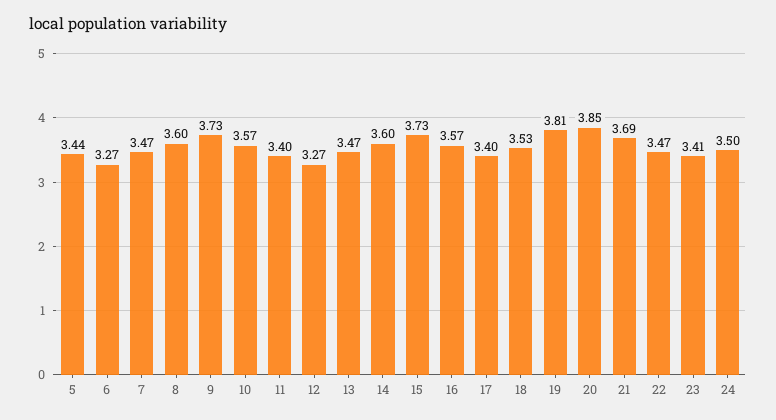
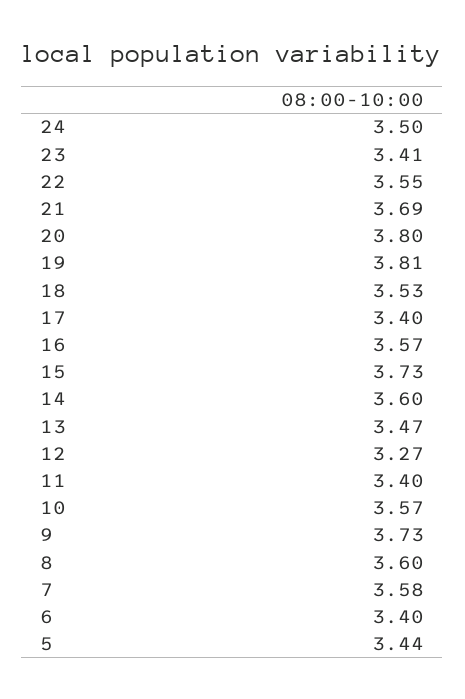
6: 3.27 -> 3.4
7: 3.47 -> 3.58
20: 3.85 -> 3.8
22: 3.47 -> 3.55

